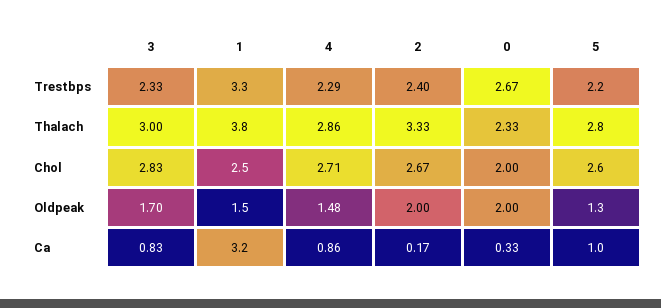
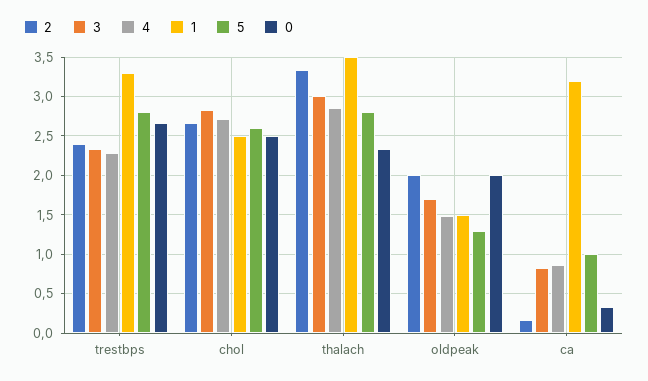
5, Trestbps: 2.2 -> 2.8
1, Thalach: 3.8 -> 3.5
0, Chol: 2 -> 2.5

